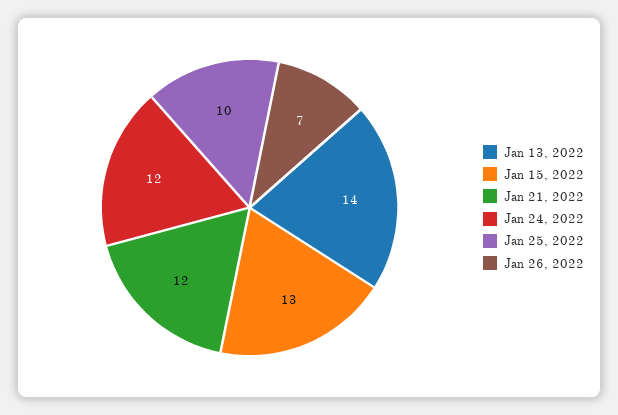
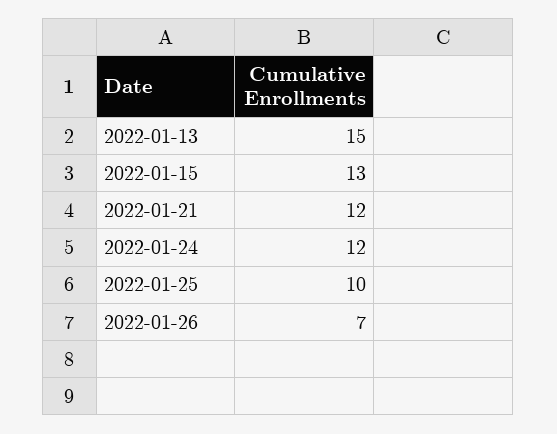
Jan 13, 2022: 14 -> 15

